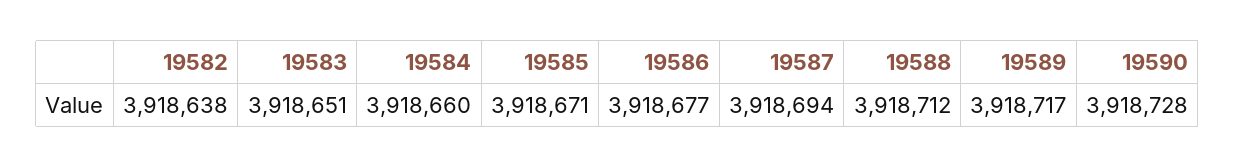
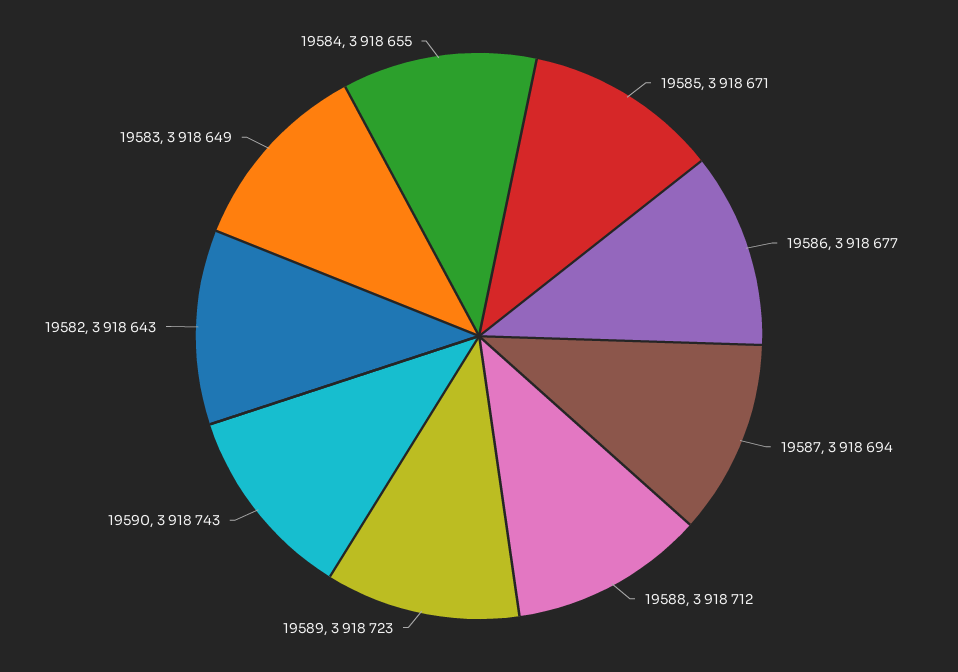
19582: 3918638 -> 3918643
19583: 3918651 -> 3918649
19584: 3918660 -> 3918655
19589: 3918717 -> 3918723
19590: 3918728 -> 3918743

